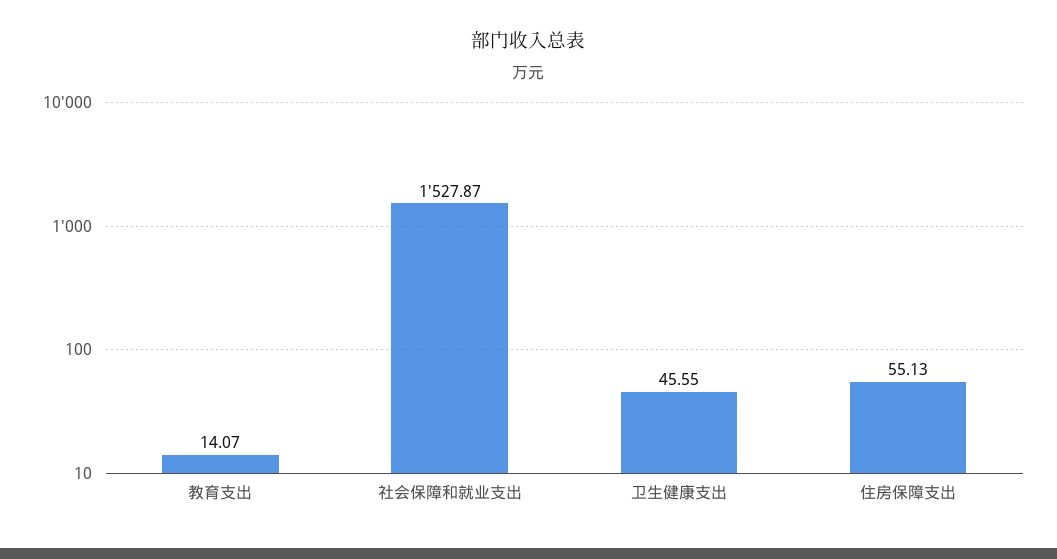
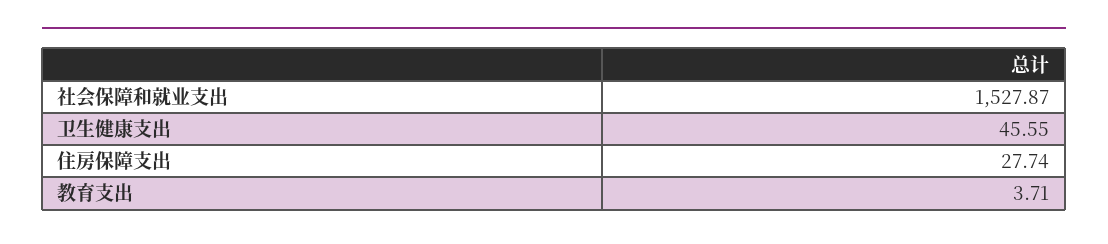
教育支出: 14.07 -> 3.71
住房保障支出: 55.13 -> 27.74

